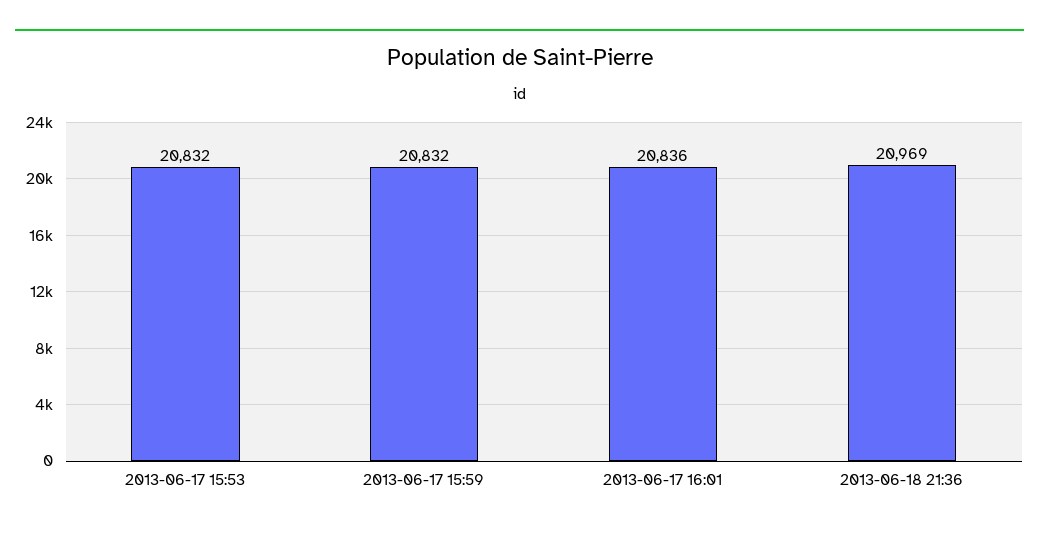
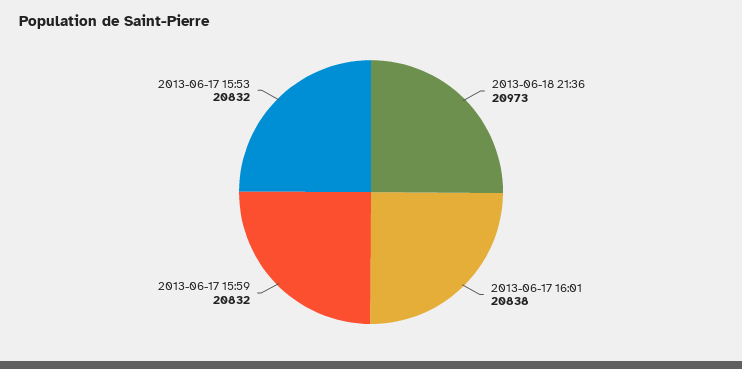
2013-06-17 16:01: 20836 -> 20838
2013-06-18 21:36: 20969 -> 20973

